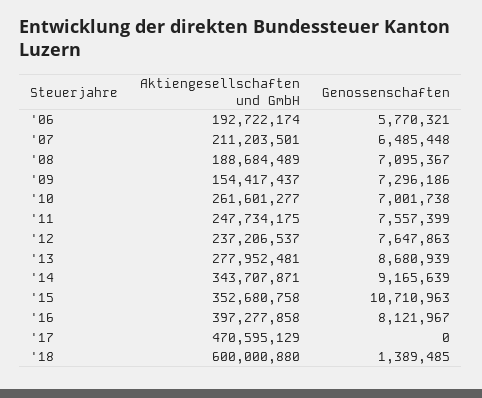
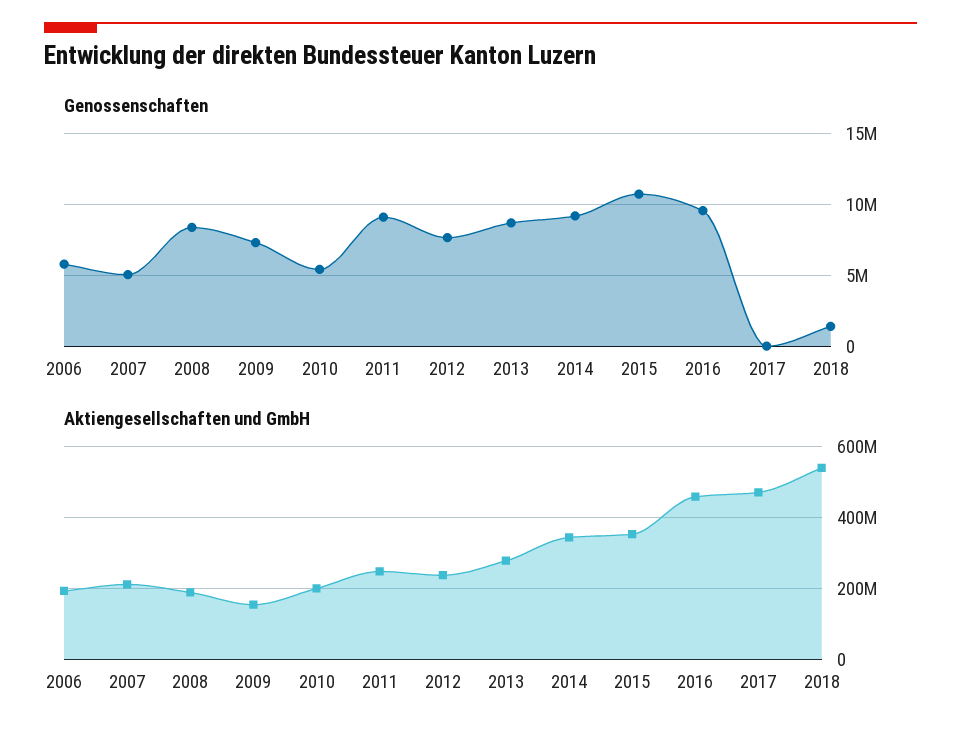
Genossenschaften, '07: 6485448 -> 5000000
Genossenschaften, '08: 7095367 -> 8500000
Aktiengesellschaften und GmbH, '10: 261601277 -> 200000000
Genossenschaften, '10: 7001738 -> 5500000
Genossenschaften, '11: 7557399 -> 9000000
Aktiengesellschaften und GmbH, '16: 397277858 -> 460000000
Genossenschaften, '16: 8121967 -> 9500000
Aktiengesellschaften und GmbH, '18: 600000880 -> 540000000

